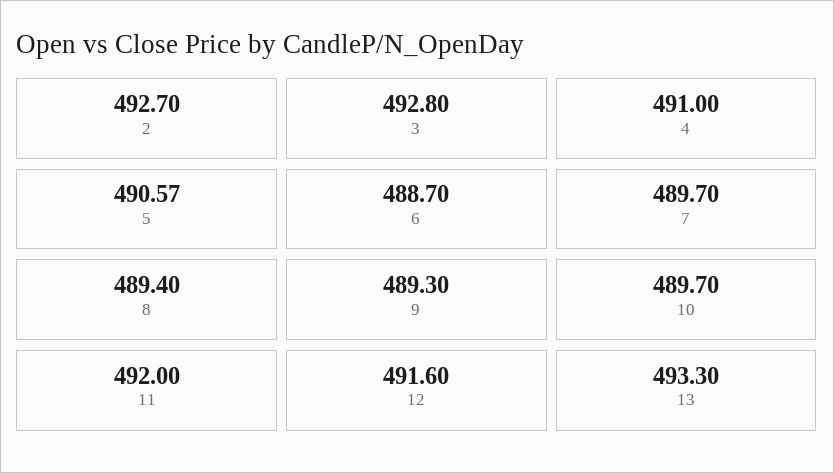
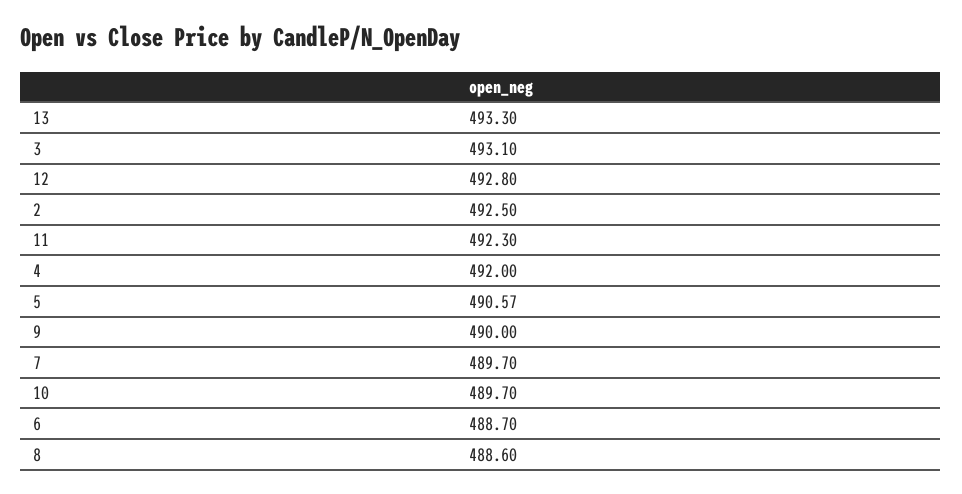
2: 492.7 -> 492.5
3: 492.8 -> 493.1
4: 491 -> 492
8: 489.4 -> 488.6
9: 489.3 -> 490
11: 492 -> 492.3
12: 491.6 -> 492.8

